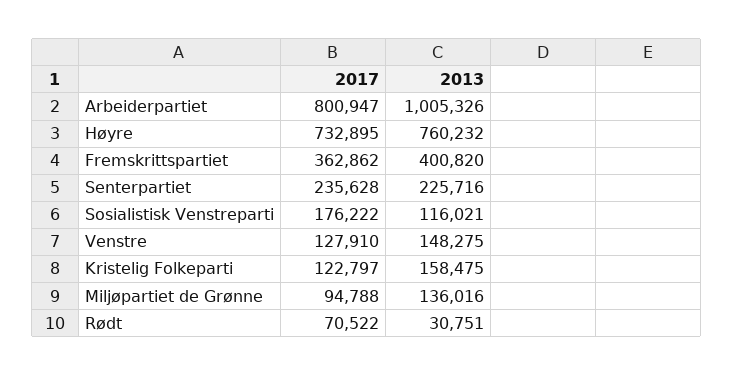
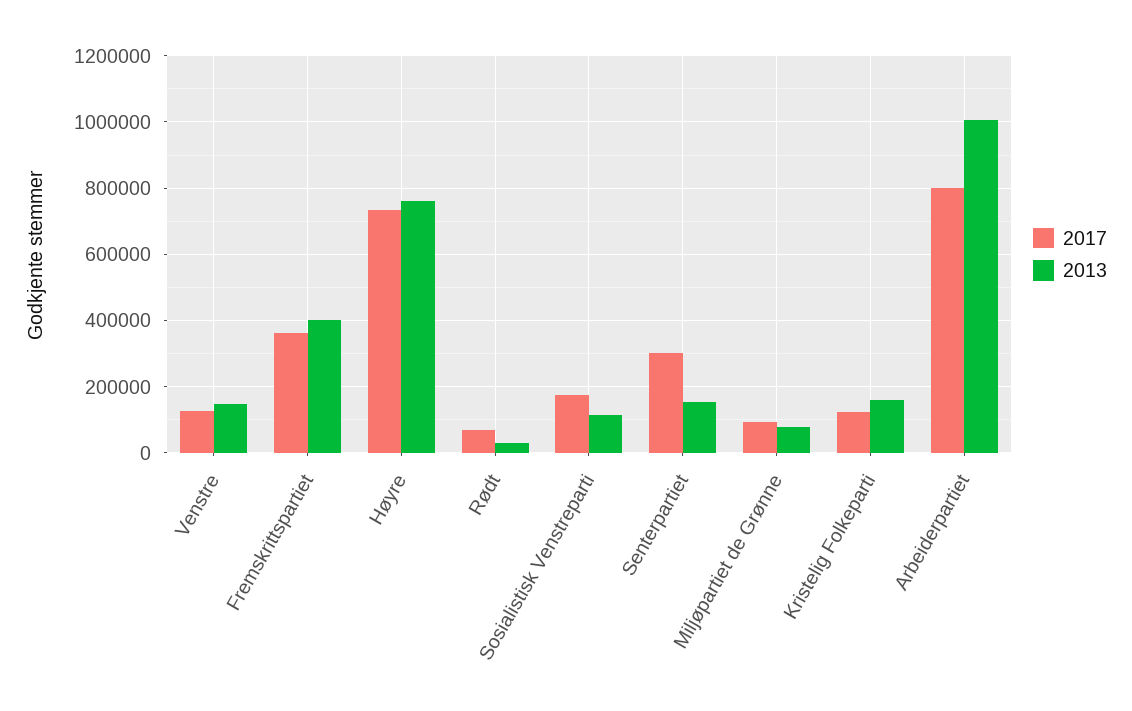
2017, Senterpartiet: 235628 -> 300000
2013, Senterpartiet: 225716 -> 160000
2013, Miljøpartiet de Grønne: 136016 -> 80000

